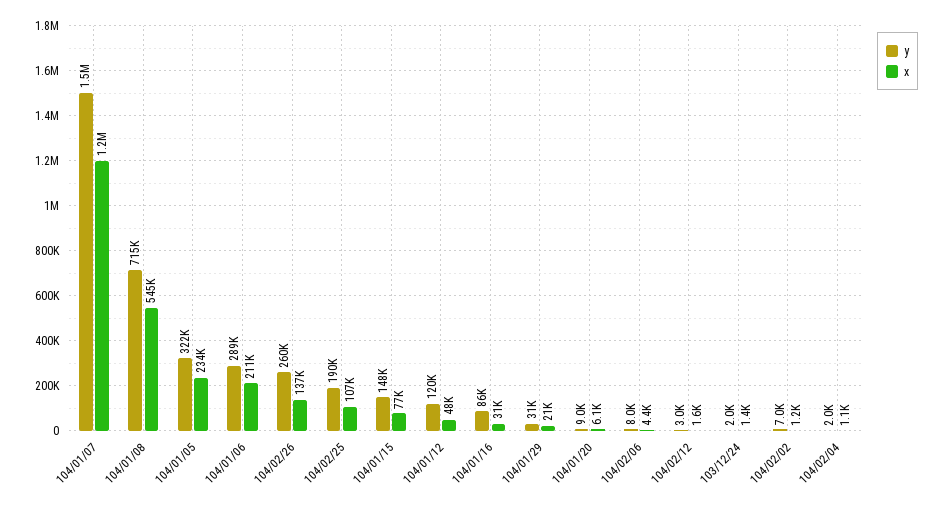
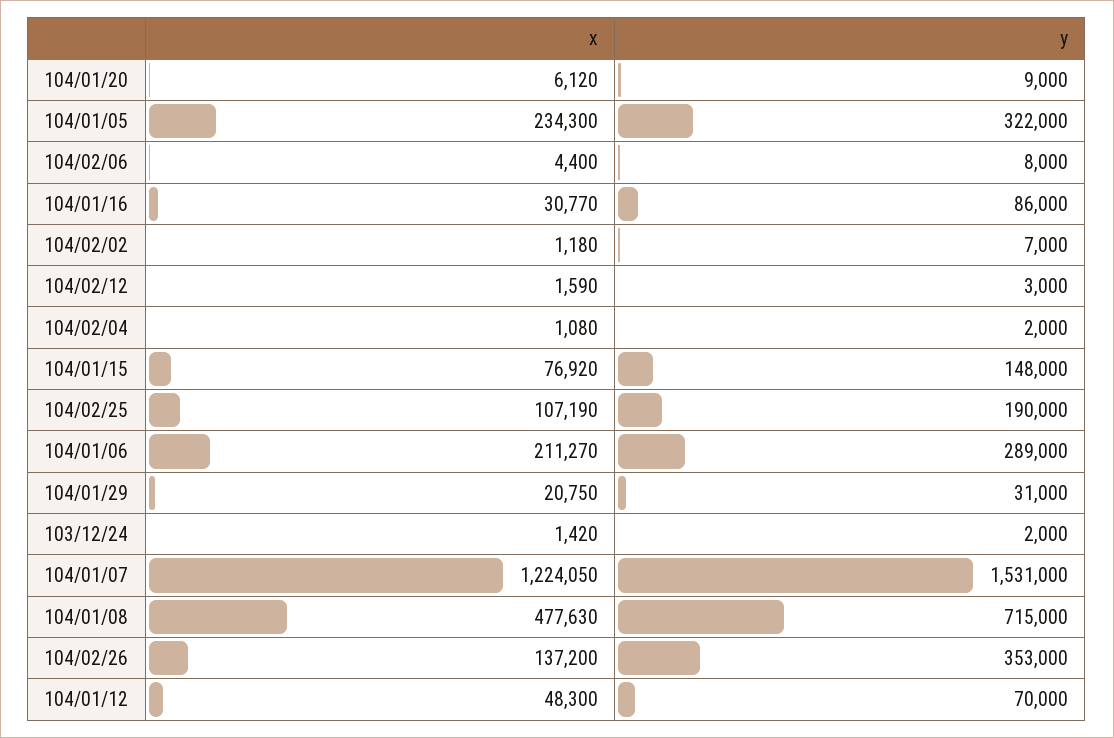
x, 104/01/08: 545000 -> 477630
y, 104/02/26: 260000 -> 353000
y, 104/01/12: 120000 -> 70000

